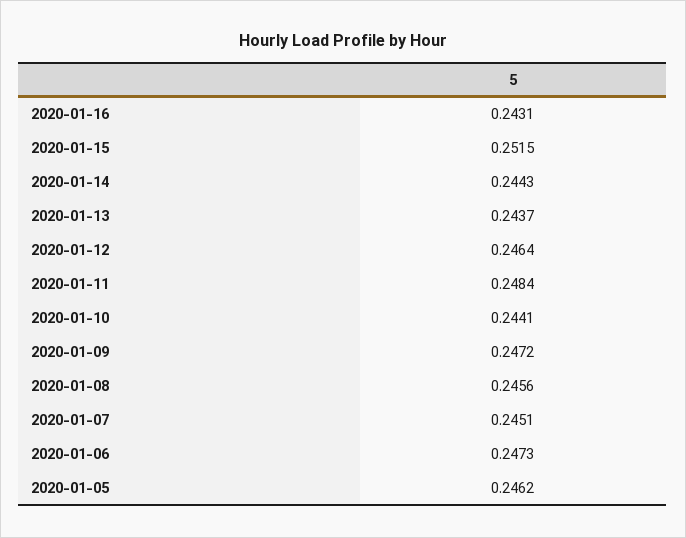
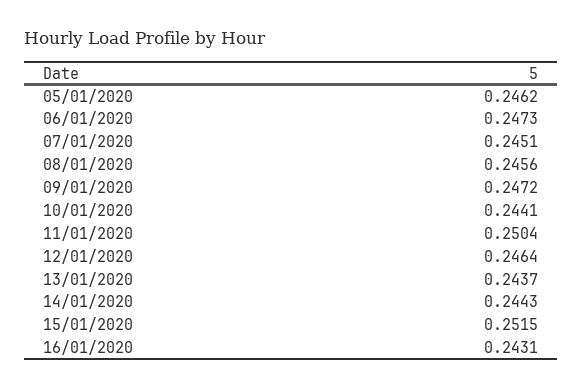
2020-01-11: 0.2484 -> 0.2504

